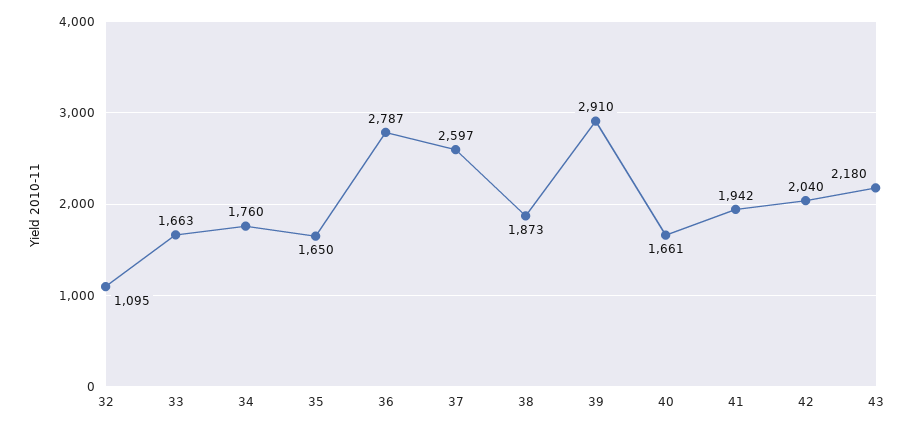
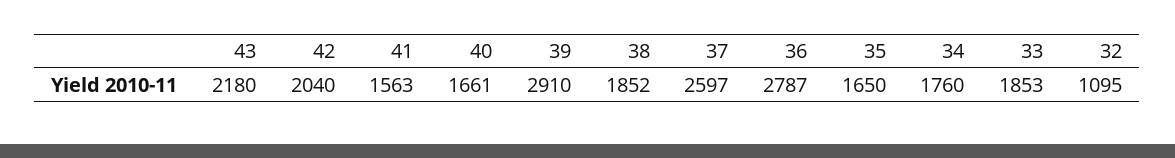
33: 1663 -> 1853
38: 1873 -> 1852
41: 1942 -> 1563

